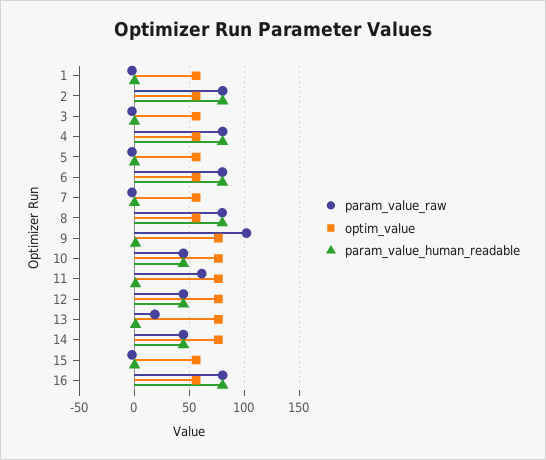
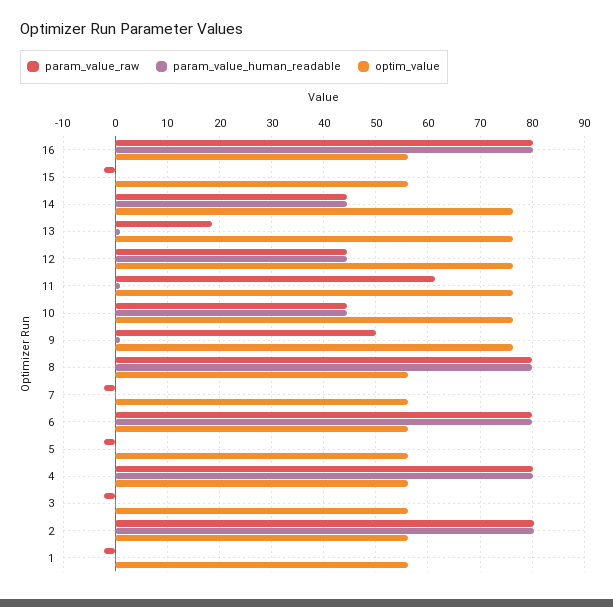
param_value_raw, 9: 100 -> 50

